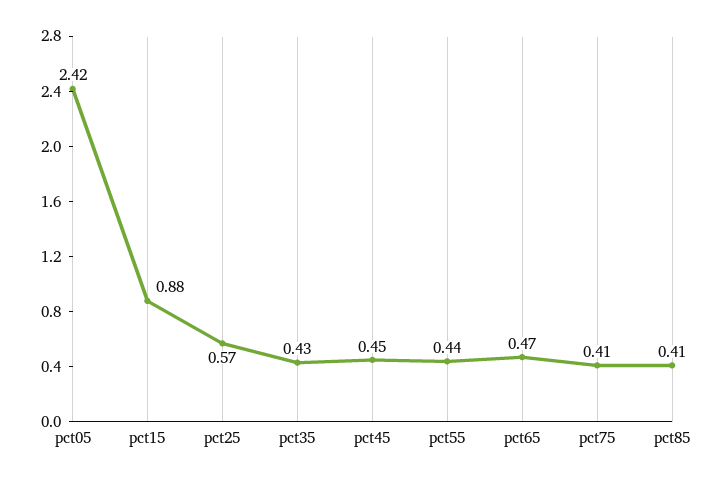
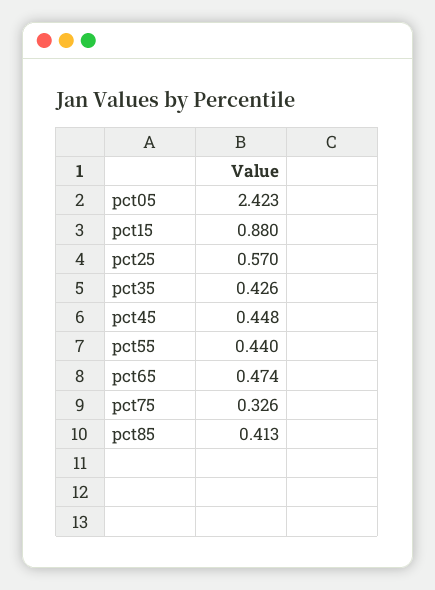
pct75: 0.41 -> 0.326

